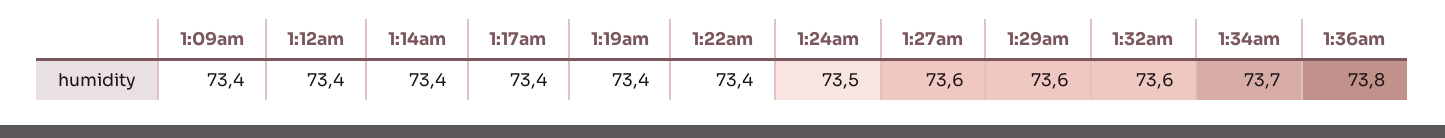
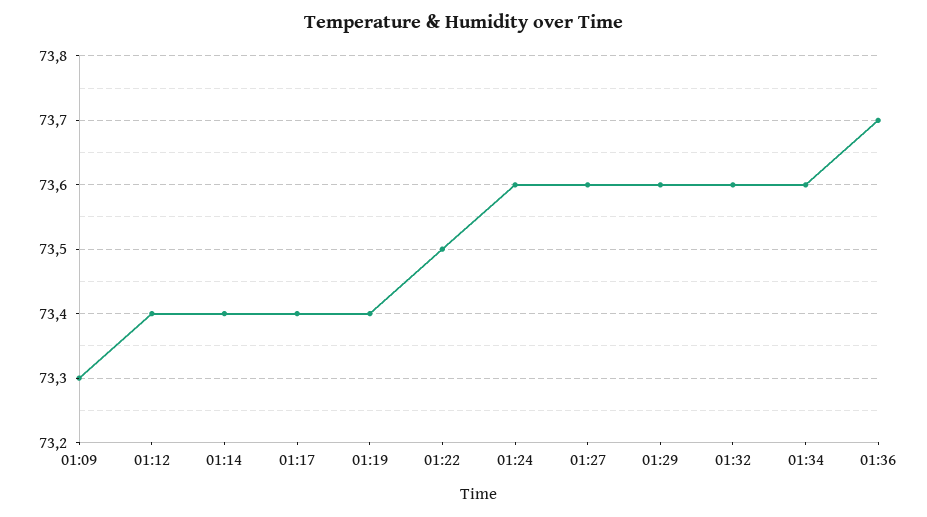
1:09am: 73.4 -> 73.3
1:22am: 73.4 -> 73.5
1:24am: 73.5 -> 73.6
1:34am: 73.7 -> 73.6
1:36am: 73.8 -> 73.7

